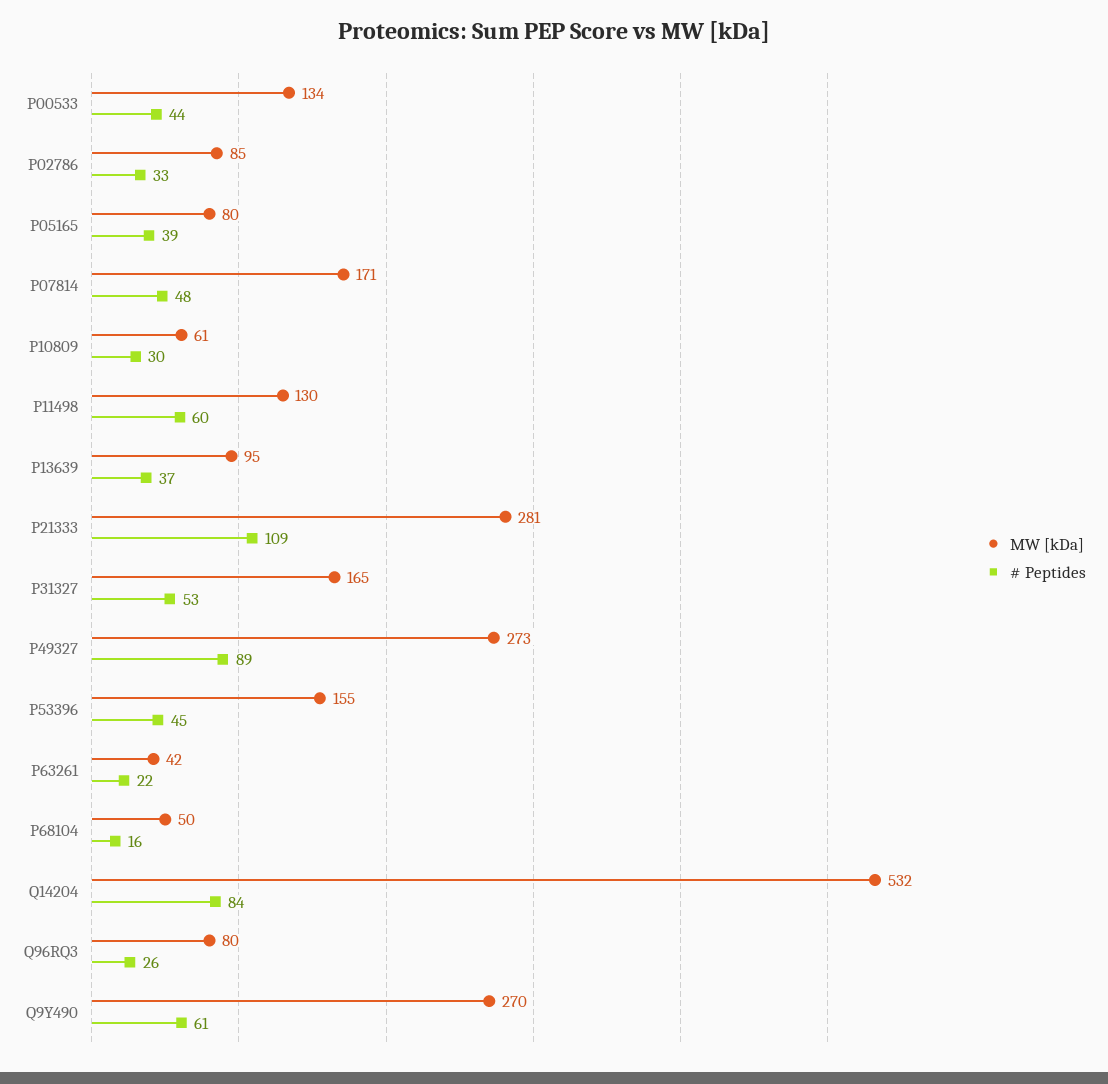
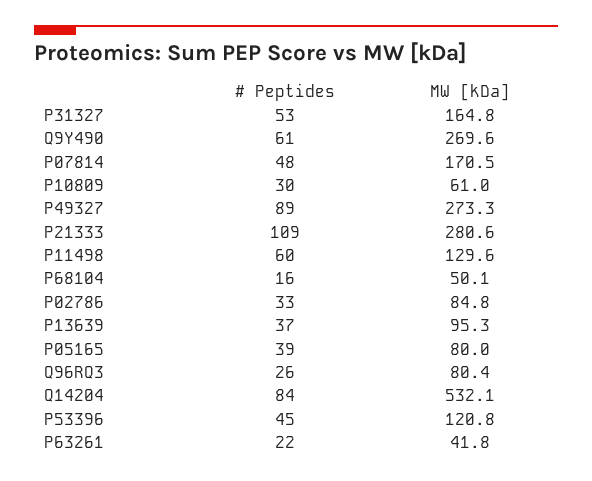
MW [kDa], P00533: 134 -> none
# Peptides, P00533: 44 -> none
MW [kDa], P53396: 155 -> 120.8

